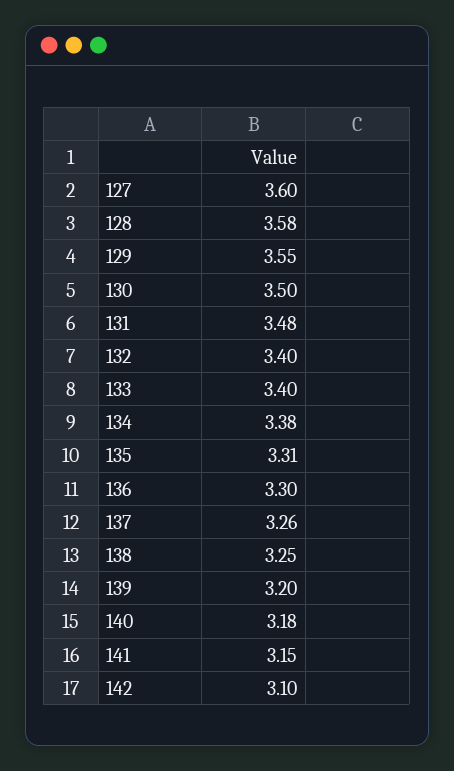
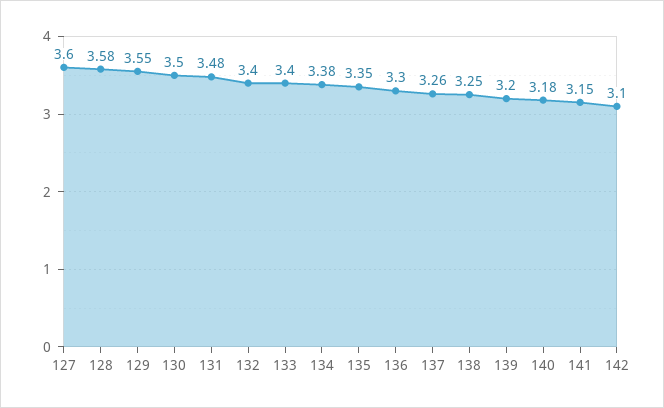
135: 3.31 -> 3.35

